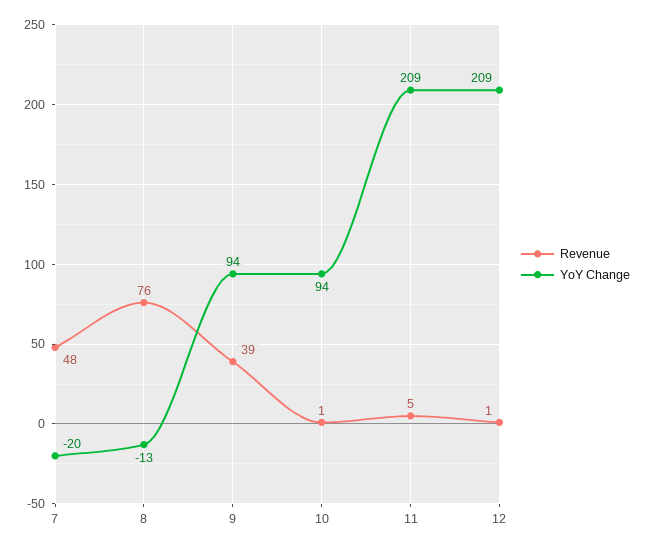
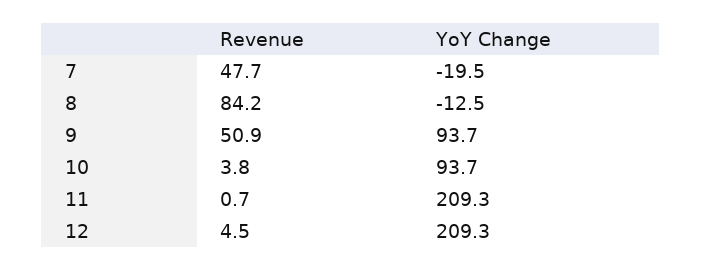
Revenue, 8: 76 -> 84.2
Revenue, 9: 39 -> 50.9
Revenue, 10: 1 -> 3.8
Revenue, 11: 5 -> 0.7
Revenue, 12: 1 -> 4.5

